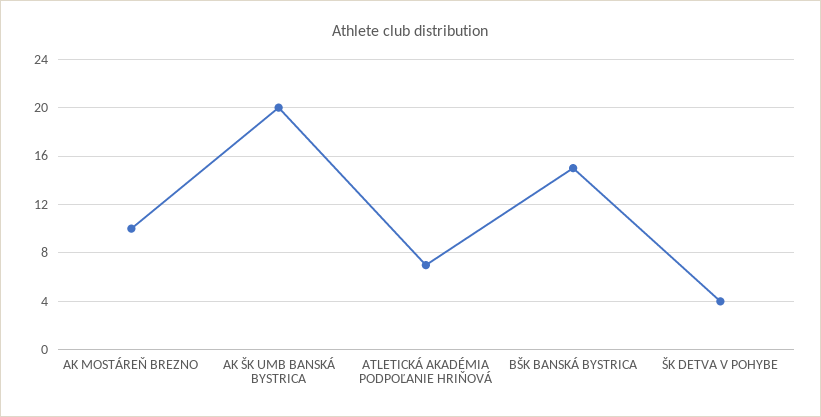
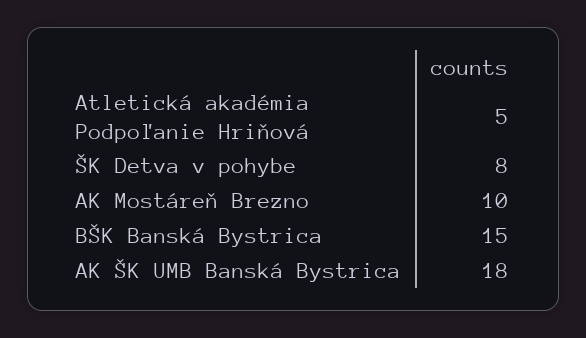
AK ŠK UMB BANSKÁ BYSTRICA: 20 -> 18
ATLETICKÁ AKADÉMIA PODPOĽANIE HRIŇOVÁ: 7 -> 5
ŠK DETVA V POHYBE: 4 -> 8

